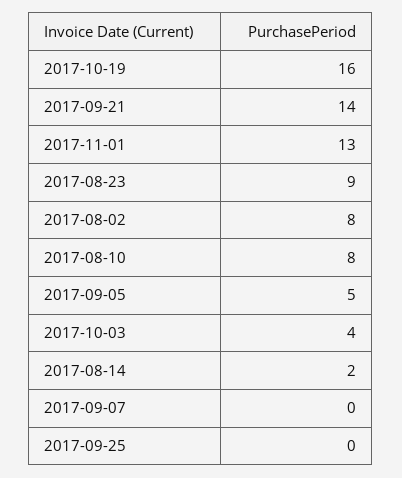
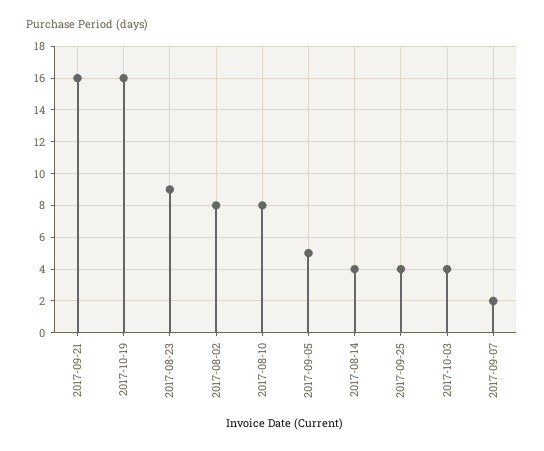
2017-09-21: 14 -> 16
2017-11-01: 13 -> none
2017-08-14: 2 -> 4
2017-09-07: 0 -> 2
2017-09-25: 0 -> 4

